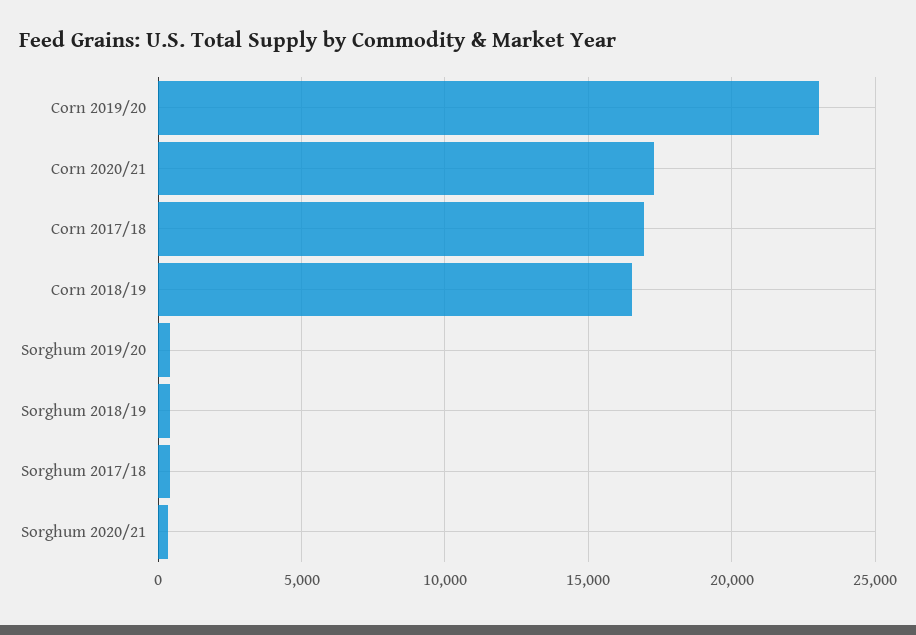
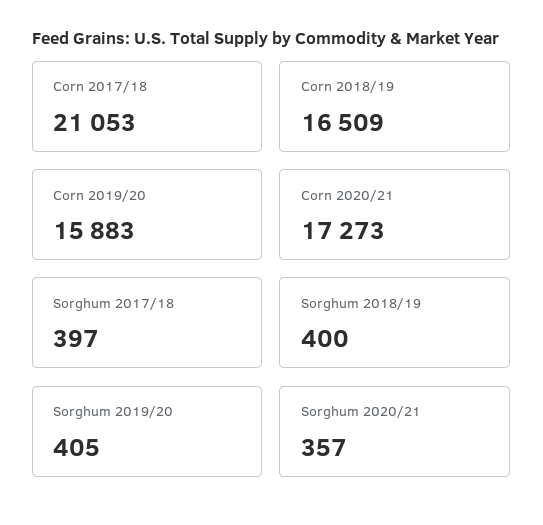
Corn 2019/20: 23000 -> 15883
Corn 2017/18: 17000 -> 21053

